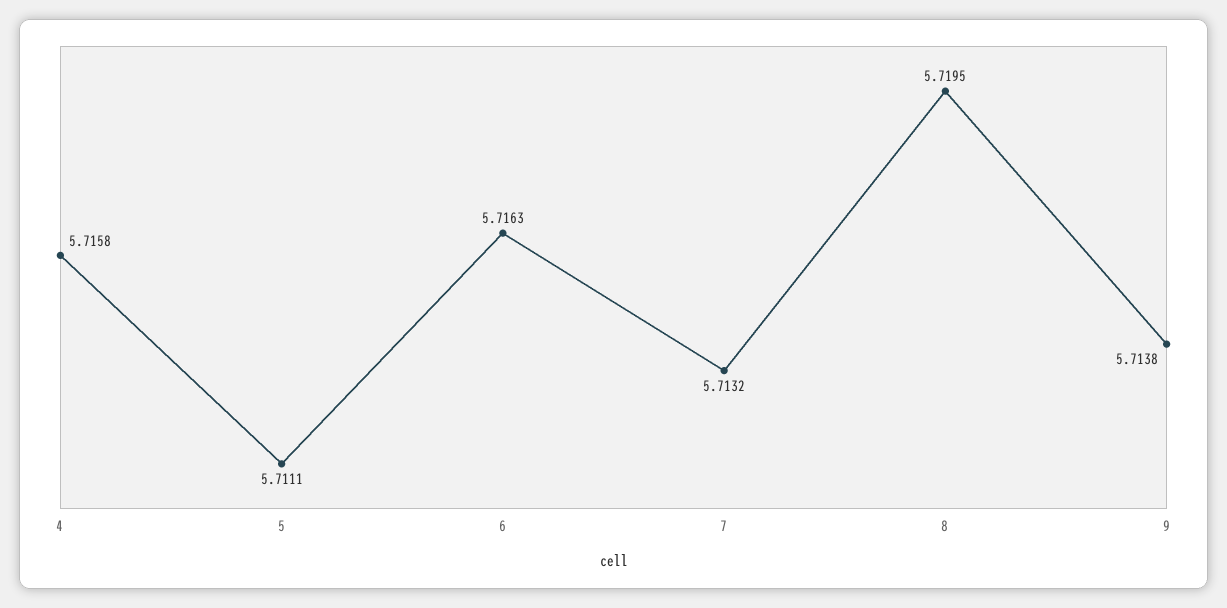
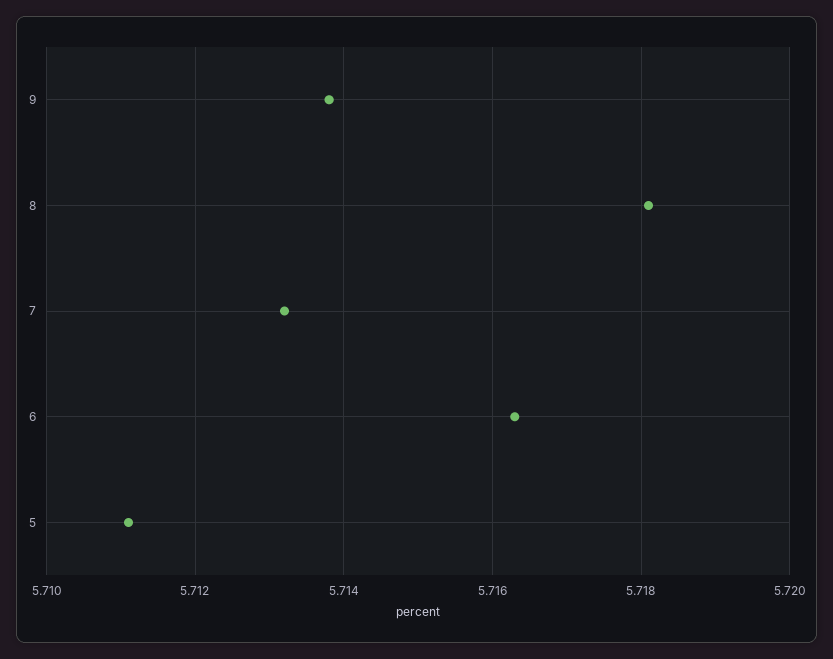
4: 5.7158 -> none
8: 5.7195 -> 5.718

